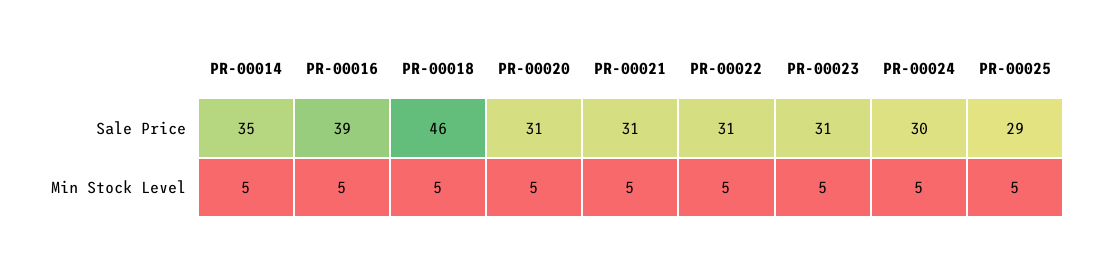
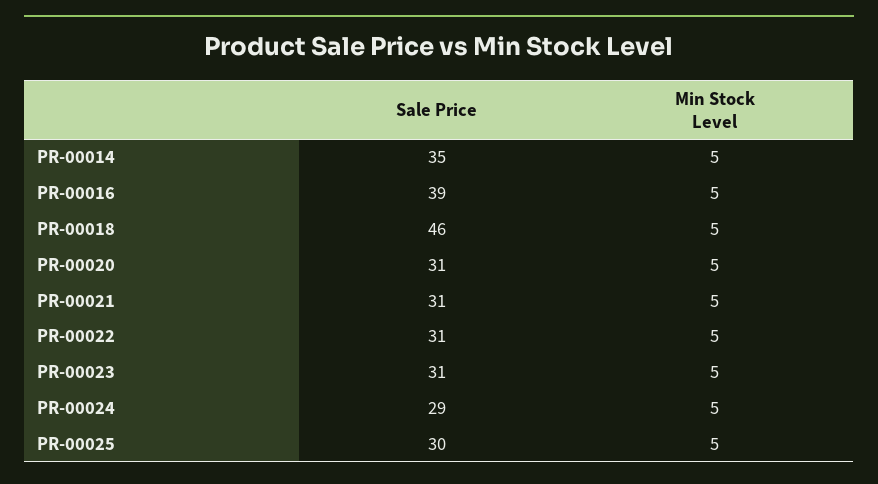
PR-00024, Sale Price: 30 -> 29
PR-00025, Sale Price: 29 -> 30

